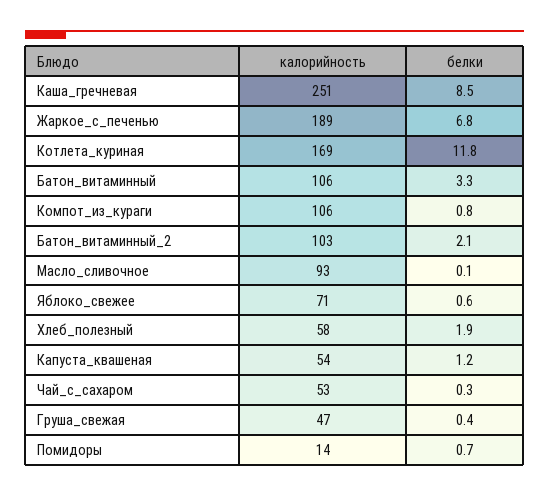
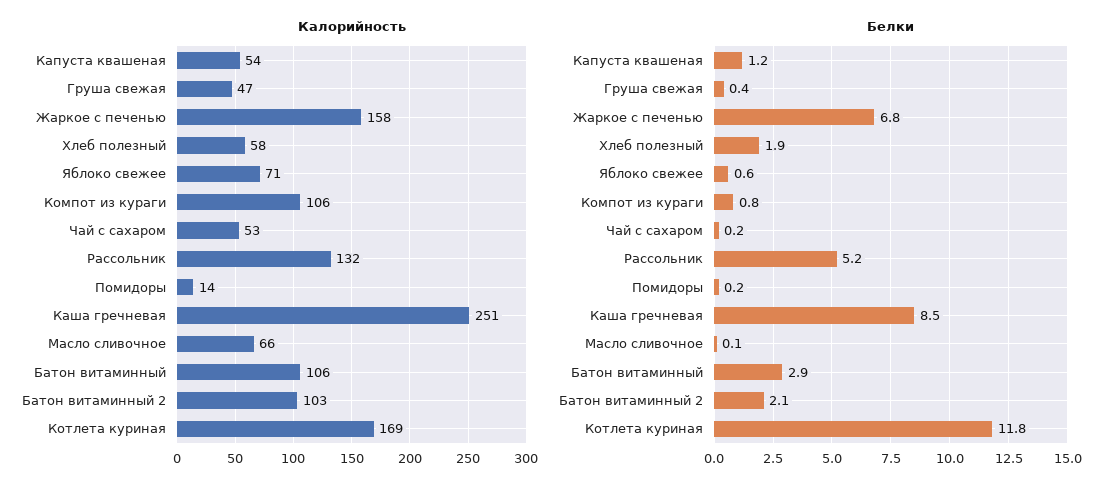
калорийность, Жаркое_с_печенью: 189 -> 158
белки, Батон_витаминный: 3.3 -> 2.9
калорийность, Масло_сливочное: 93 -> 66
белки, Чай_с_сахаром: 0.3 -> 0.2
белки, Помидоры: 0.7 -> 0.2
калорийность, Рассольник: none -> 132
белки, Рассольник: none -> 5.2

